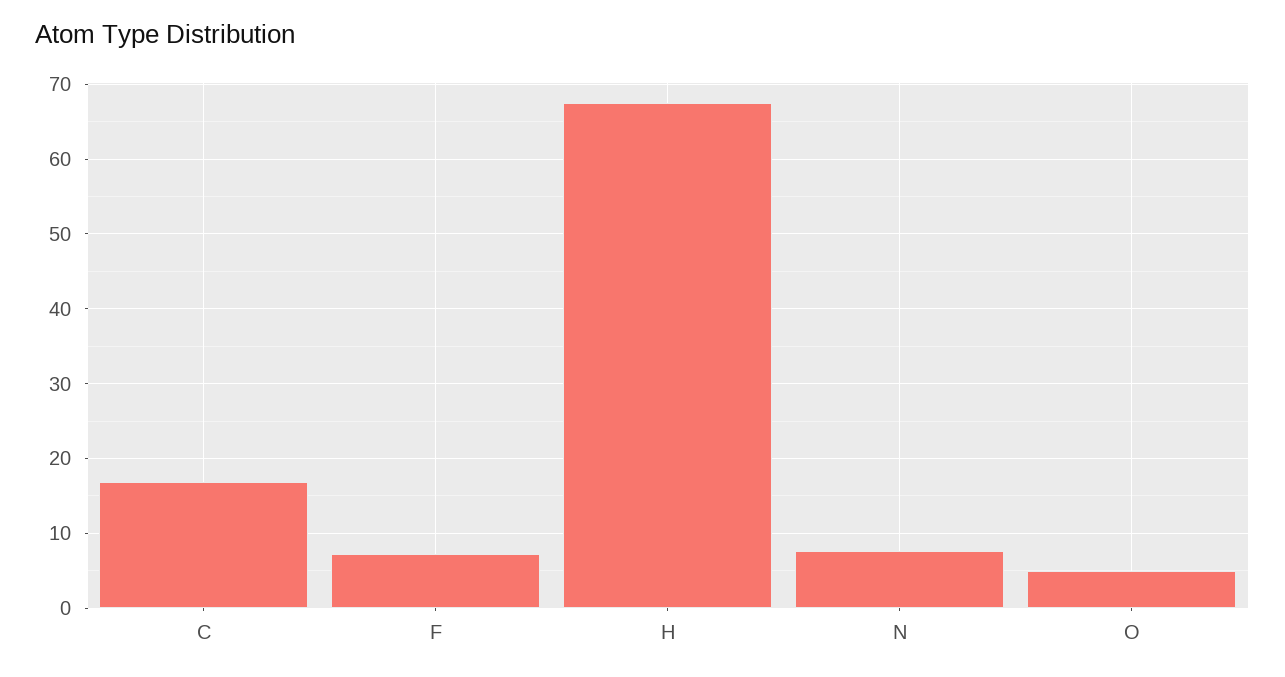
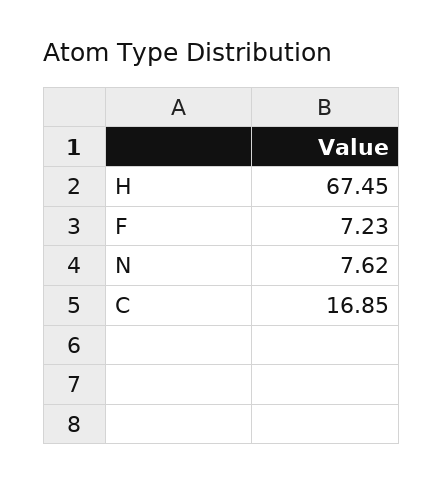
O: 5 -> none

